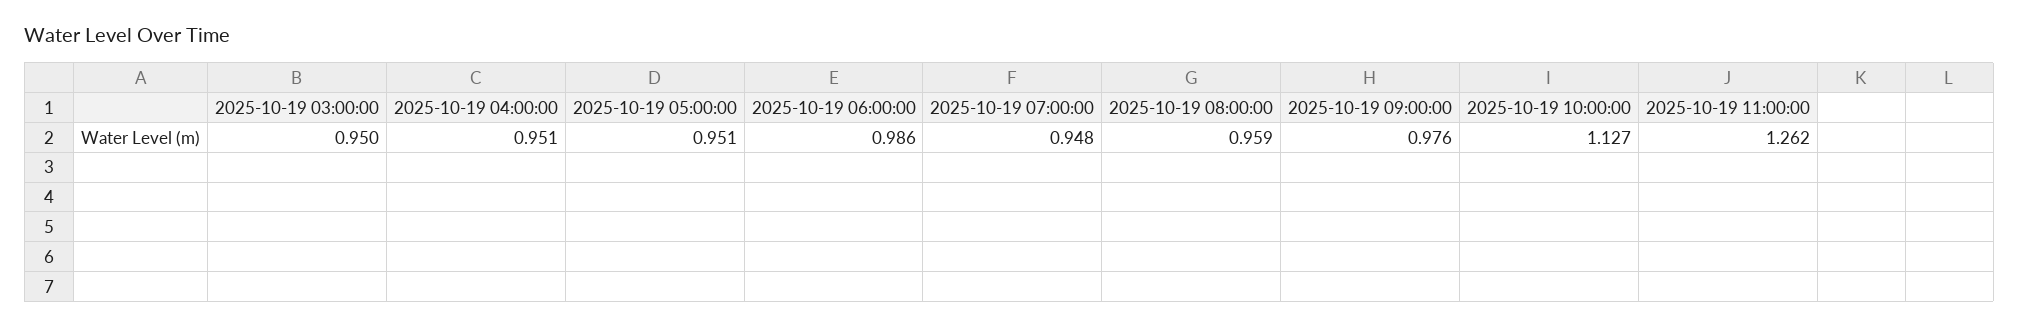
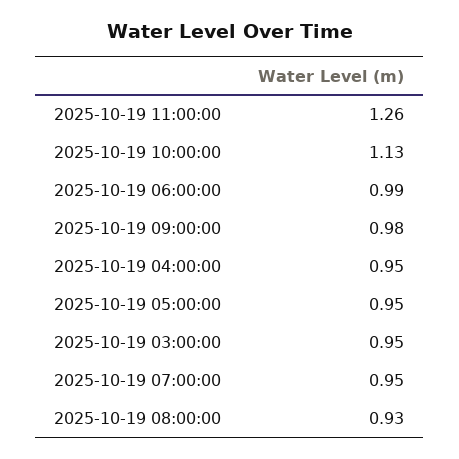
2025-10-19 08:00:00: 0.959 -> 0.93

